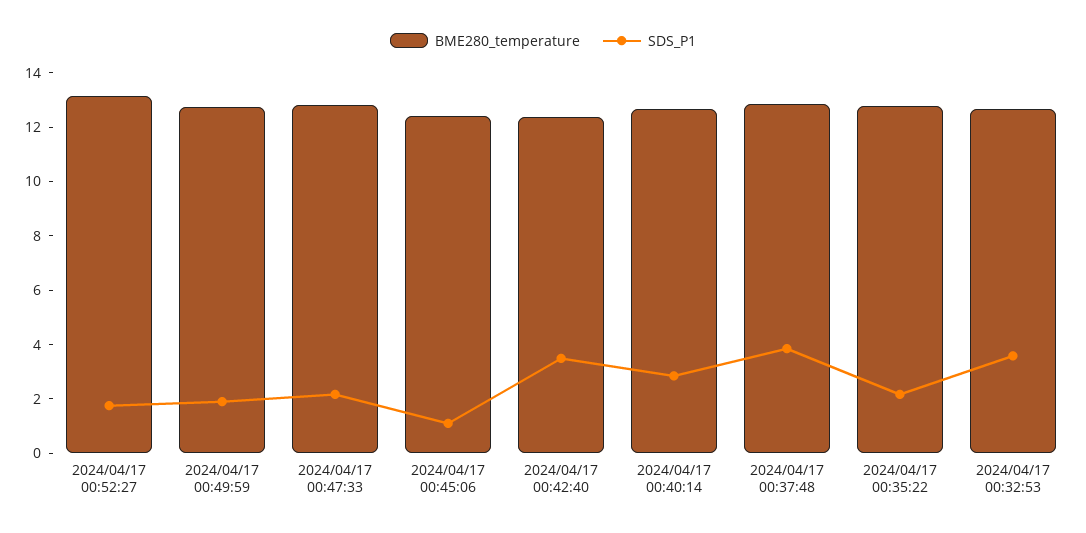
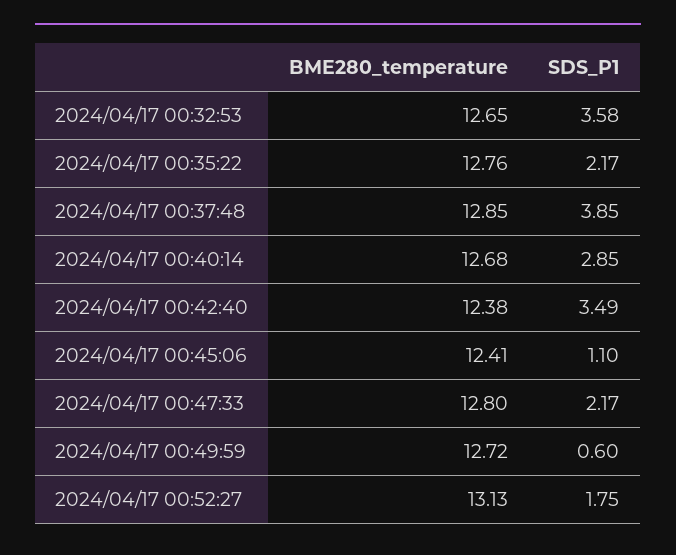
SDS_P1, 2024/04/17 00:49:59: 2 -> 0.6

